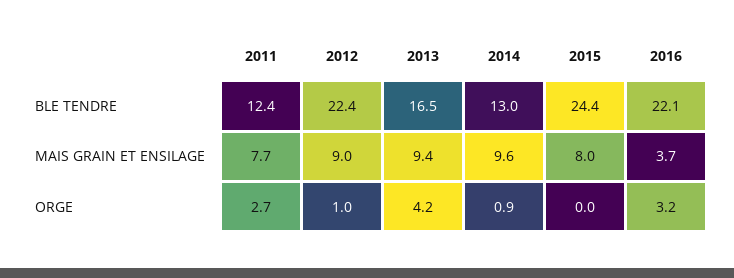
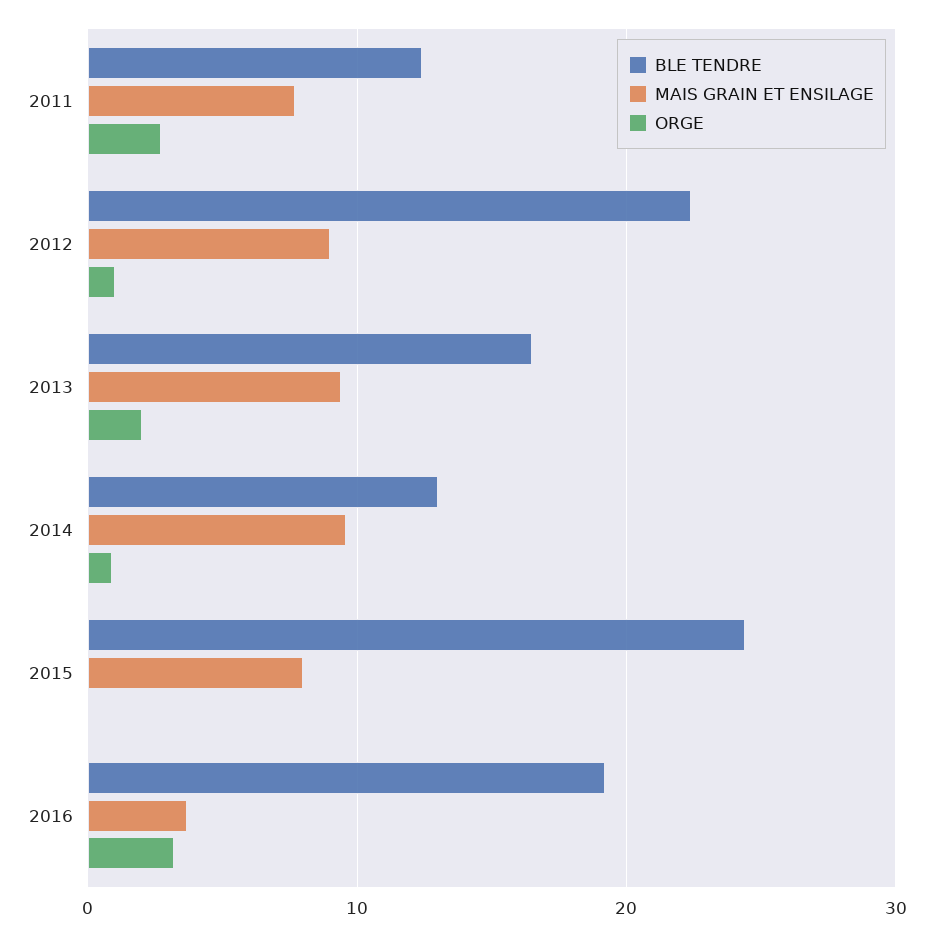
BLE TENDRE, 2016: 22.1 -> 19
ORGE, 2013: 4.2 -> 2

